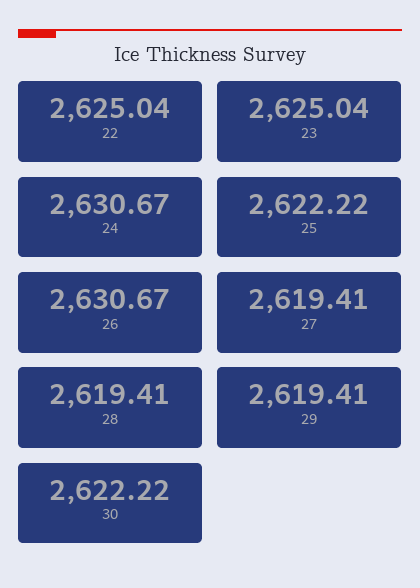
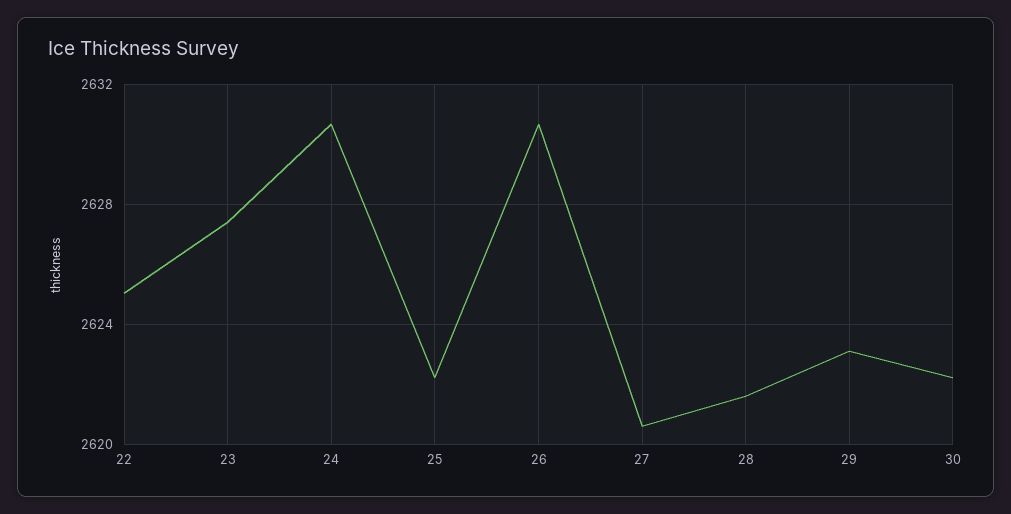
23: 2625.04 -> 2627.5
27: 2619.41 -> 2620.5
28: 2619.41 -> 2621.5
29: 2619.41 -> 2623

